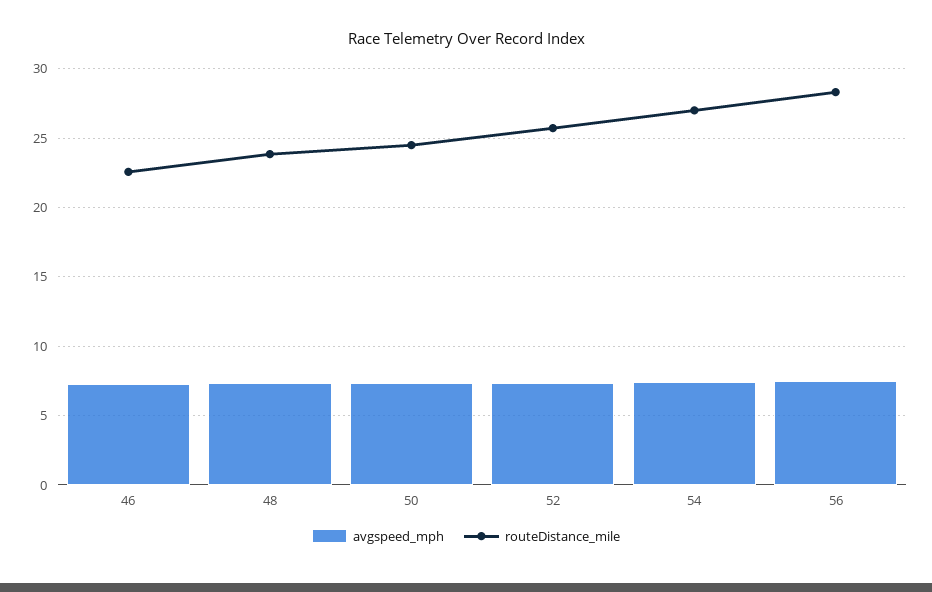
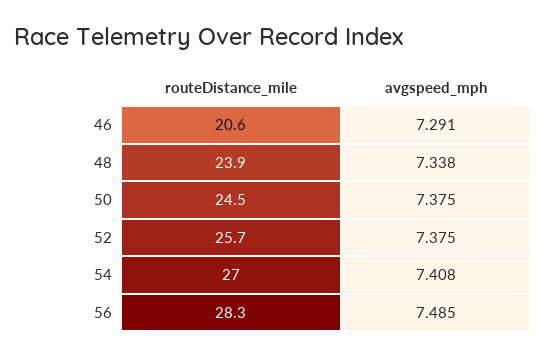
routeDistance_mile, 46: 22.5 -> 20.6

